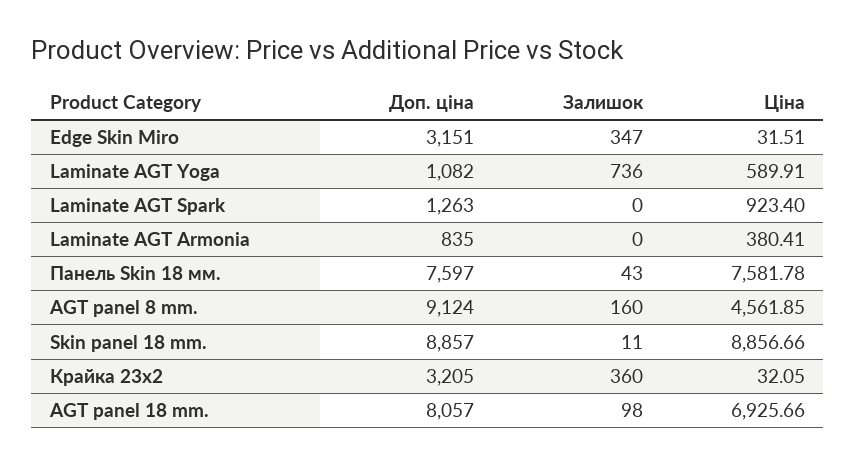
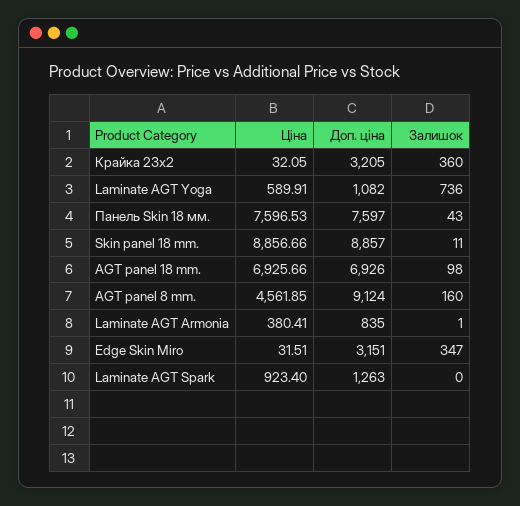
Залишок, Laminate AGT Armonia: 0 -> 1
Ціна, Панель Skin 18 мм.: 7581.78 -> 7596.53
Доп. ціна, AGT panel 18 mm.: 8057 -> 6926

